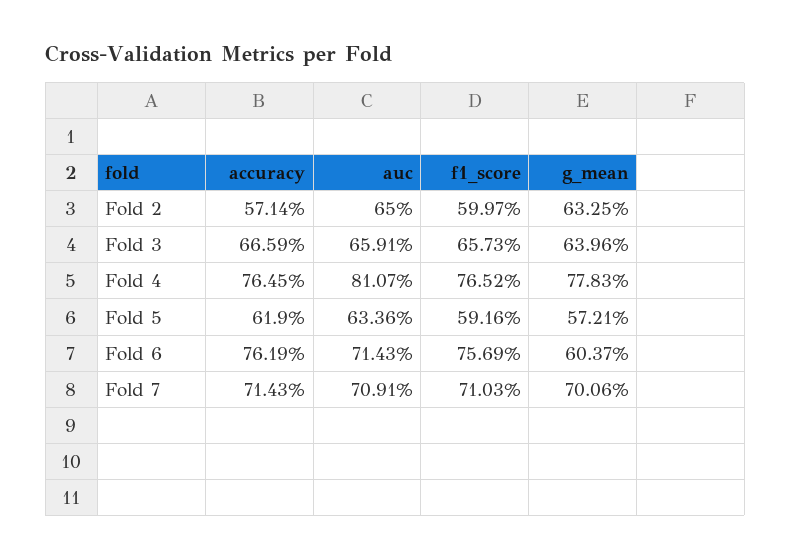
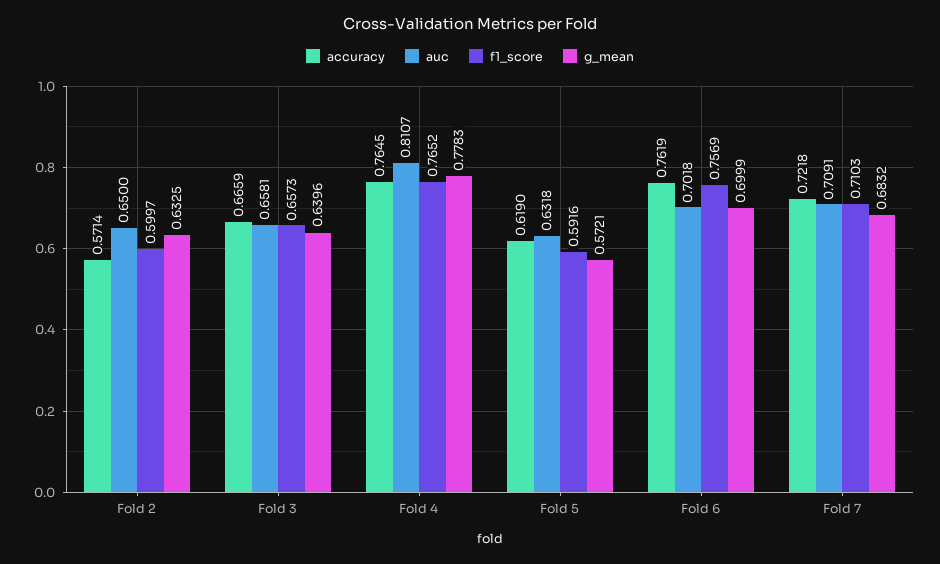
auc, Fold 3: 0.6591 -> 0.6581
auc, Fold 5: 0.6336 -> 0.6318
auc, Fold 6: 0.7143 -> 0.7018
g_mean, Fold 6: 0.6037 -> 0.6999
accuracy, Fold 7: 0.7143 -> 0.7218
g_mean, Fold 7: 0.7006 -> 0.6832

